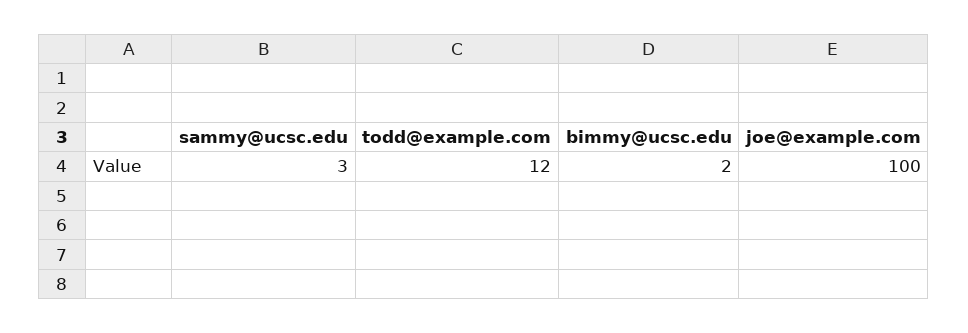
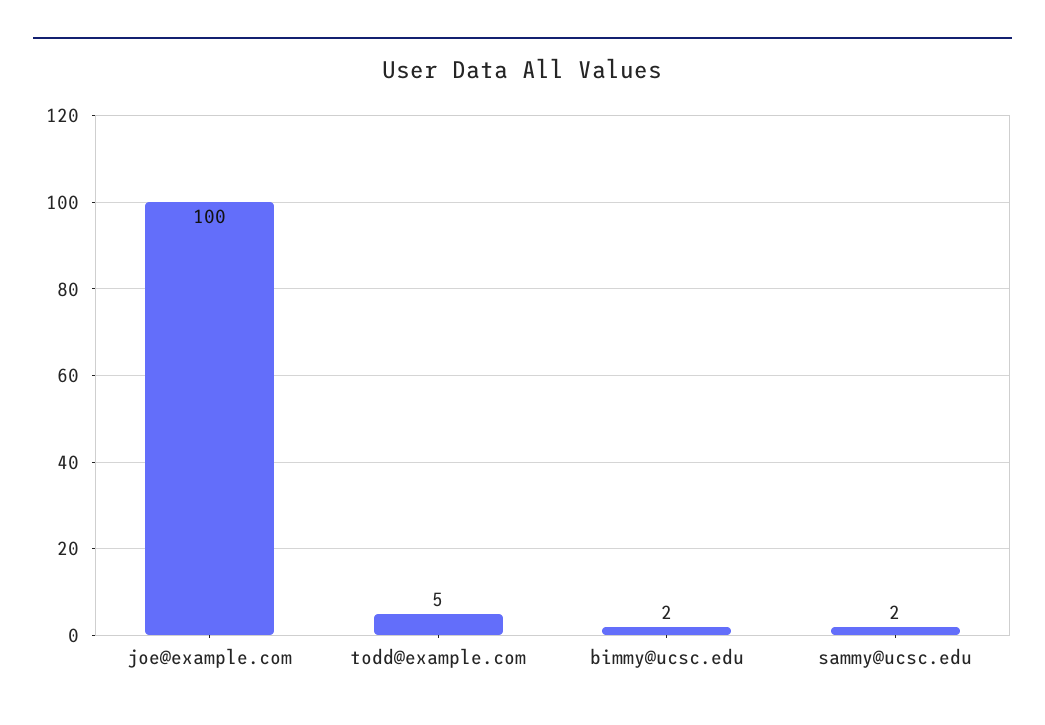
sammy@ucsc.edu: 3 -> 2
todd@example.com: 12 -> 5

